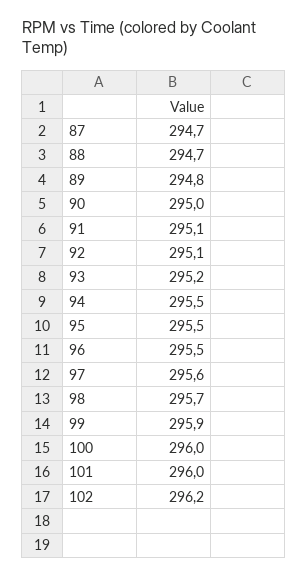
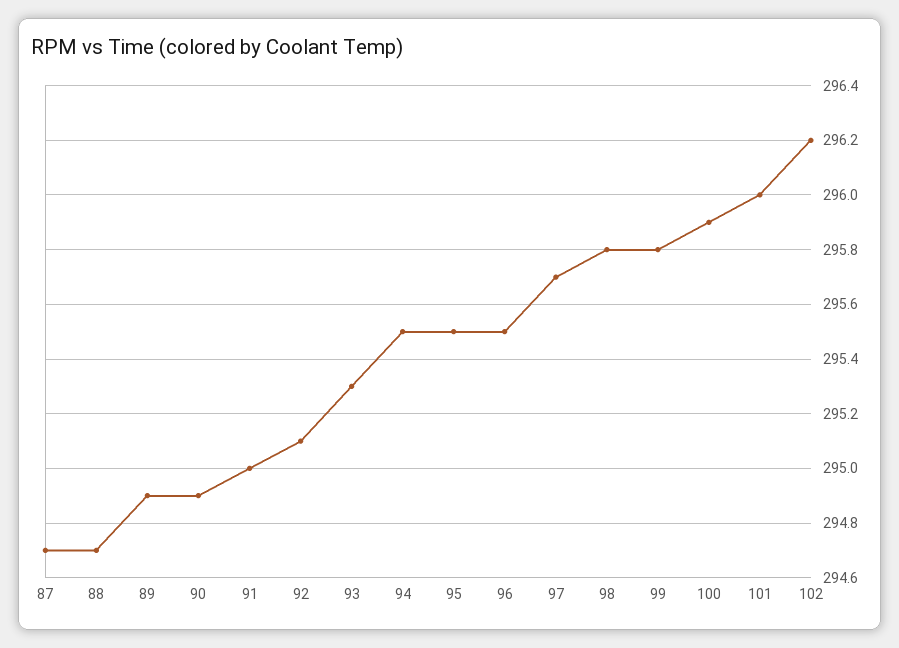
89: 294.8 -> 294.9
90: 295 -> 294.9
91: 295.1 -> 295
93: 295.2 -> 295.3
97: 295.6 -> 295.7
98: 295.7 -> 295.8
99: 295.9 -> 295.8
100: 296 -> 295.9

